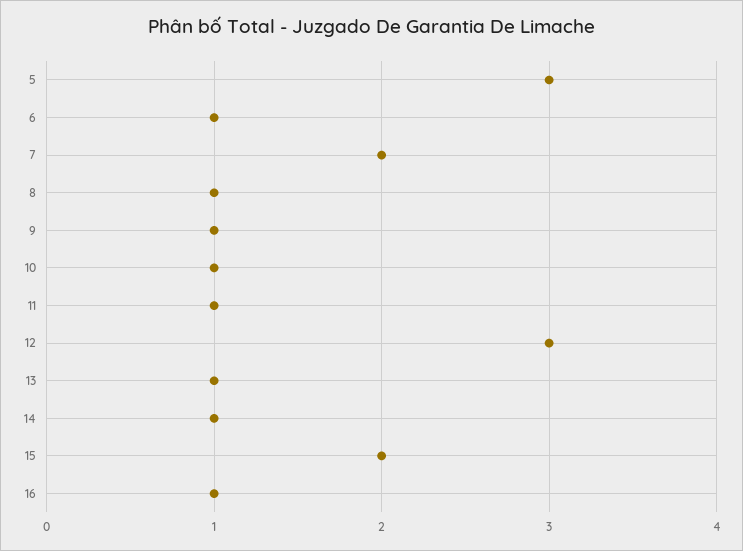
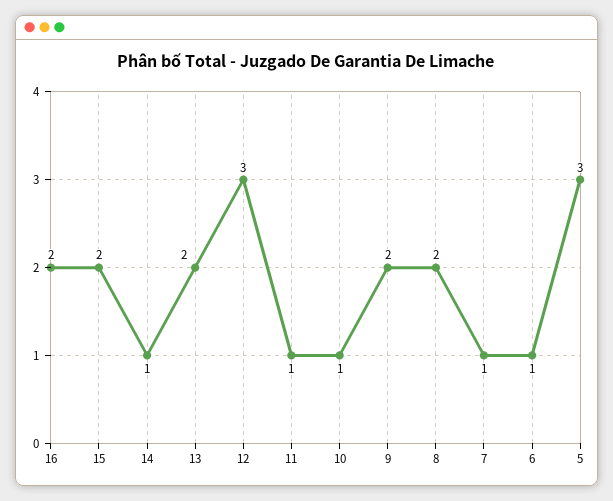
7: 2 -> 1
8: 1 -> 2
9: 1 -> 2
13: 1 -> 2
16: 1 -> 2

